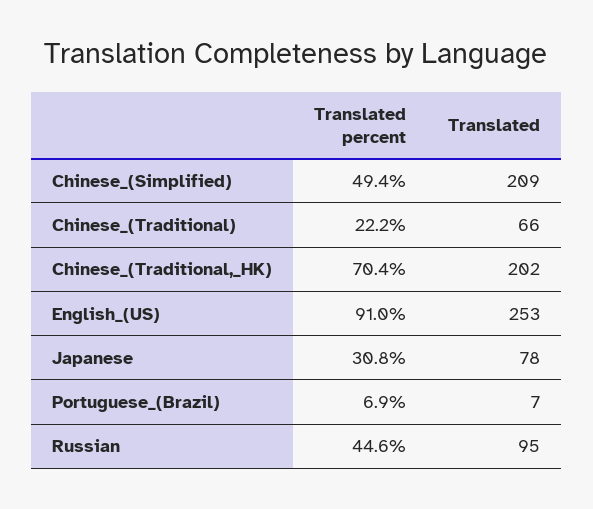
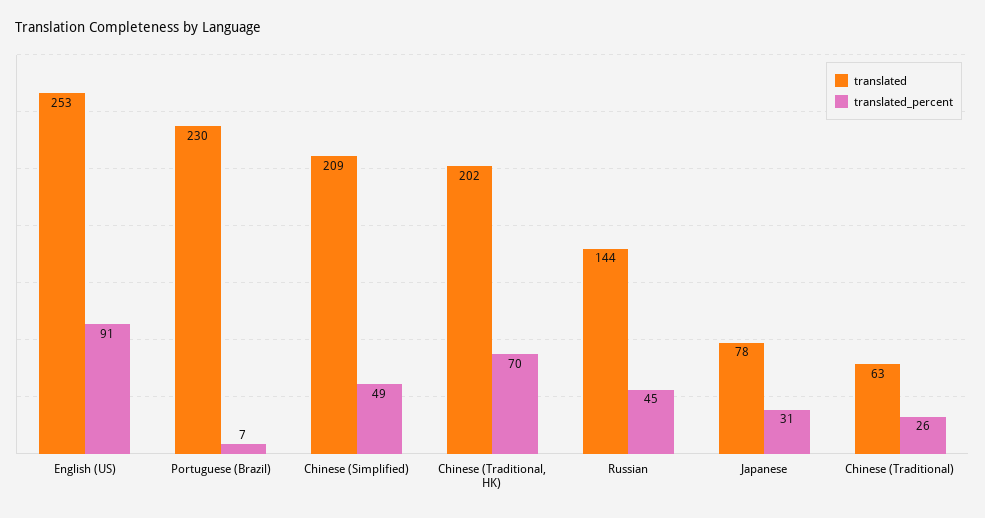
Translated percent, Chinese_(Traditional): 22.2 -> 26
Translated, Chinese_(Traditional): 66 -> 63
Translated, Portuguese_(Brazil): 7 -> 230
Translated, Russian: 95 -> 144

